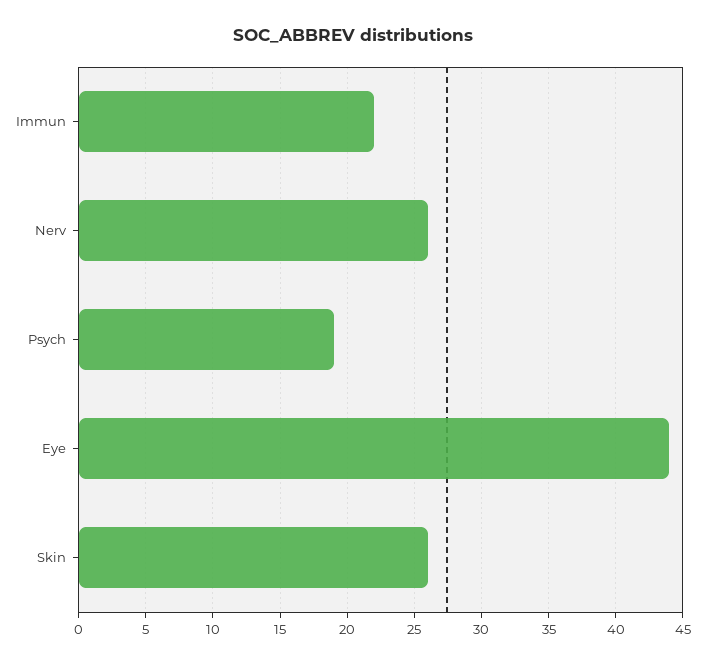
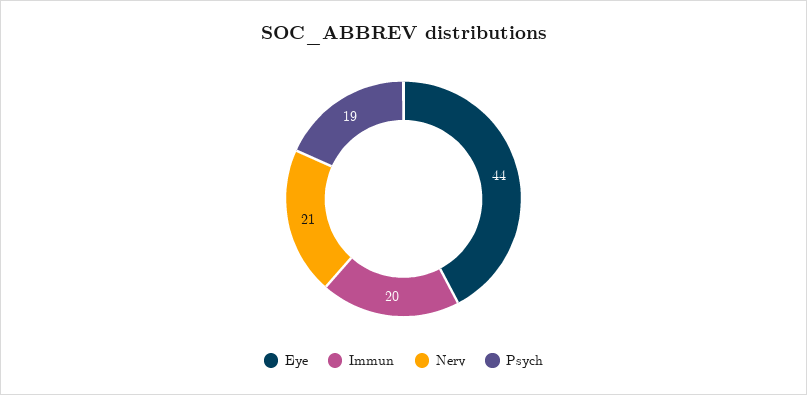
Immun: 22 -> 20
Nerv: 26 -> 21
Skin: 26 -> none

